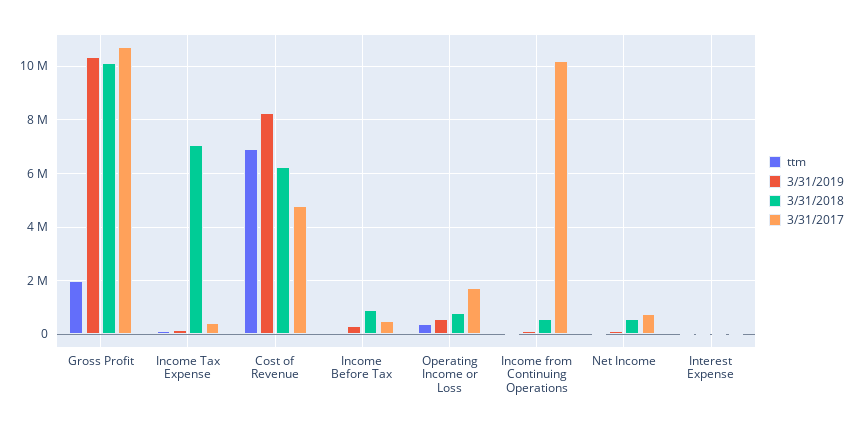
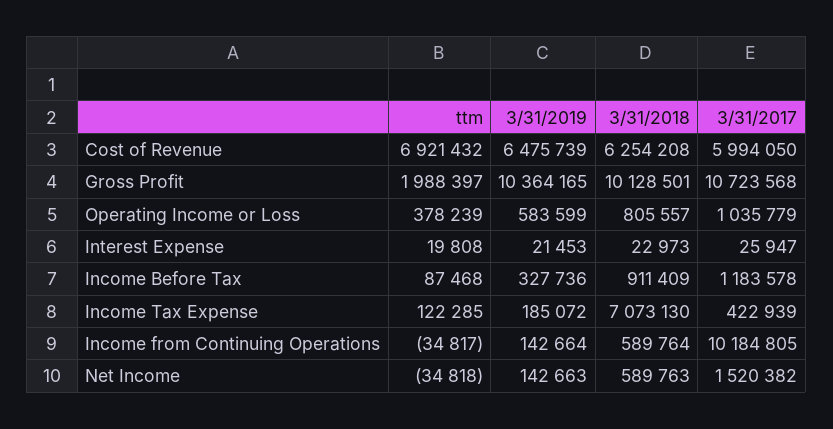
3/31/2019, Cost of Revenue: 8250000 -> 6475739
3/31/2017, Cost of Revenue: 4750000 -> 5994050
3/31/2017, Income Before Tax: 500000 -> 1183578
3/31/2017, Operating Income or Loss: 1750000 -> 1035779
3/31/2017, Net Income: 750000 -> 1520382

